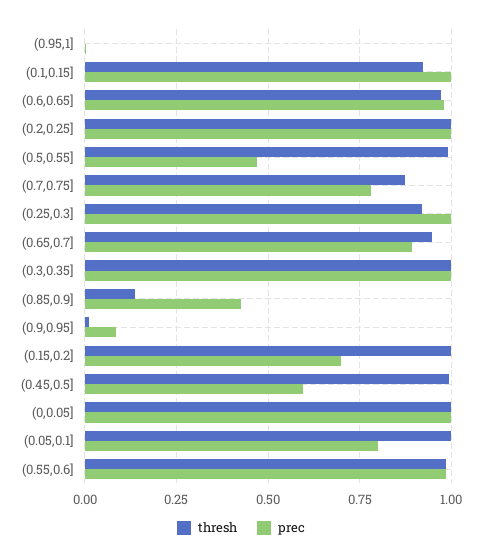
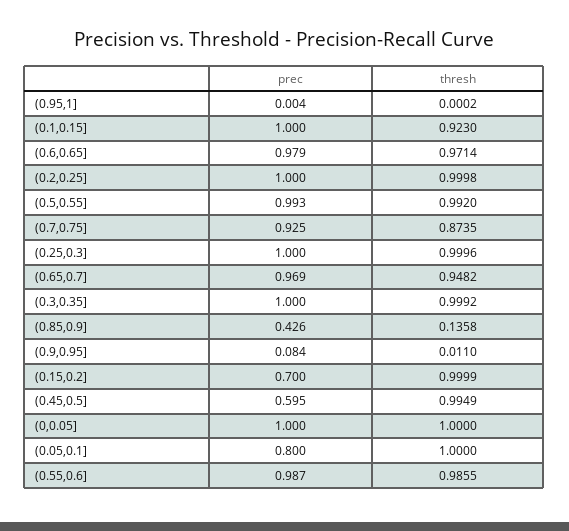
prec, (0.5,0.55]: 0.475 -> 0.993
prec, (0.7,0.75]: 0.775 -> 0.925
thresh, (0.25,0.3]: 0.925 -> 0.9996
prec, (0.65,0.7]: 0.9 -> 0.969

